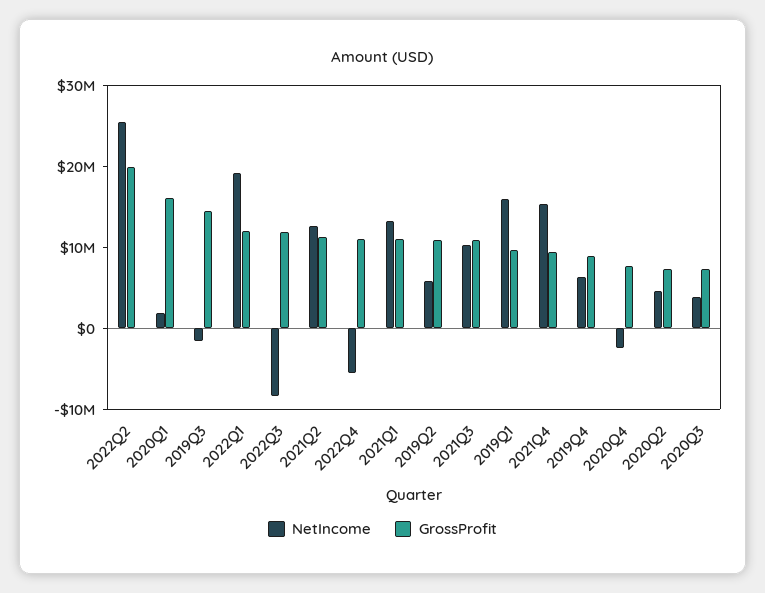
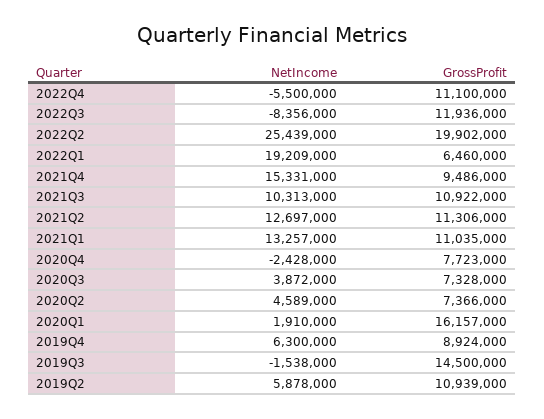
GrossProfit, 2022Q1: 12000000 -> 6460000
NetIncome, 2019Q1: 16000000 -> none
GrossProfit, 2019Q1: 10000000 -> none

